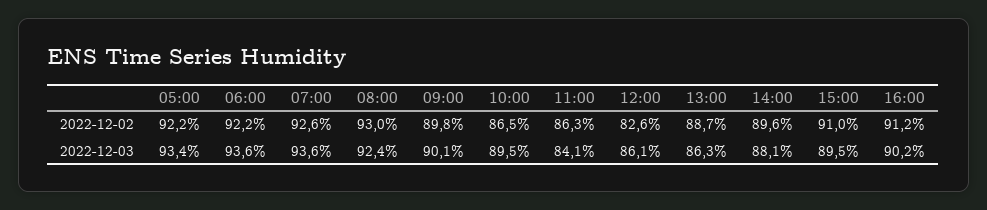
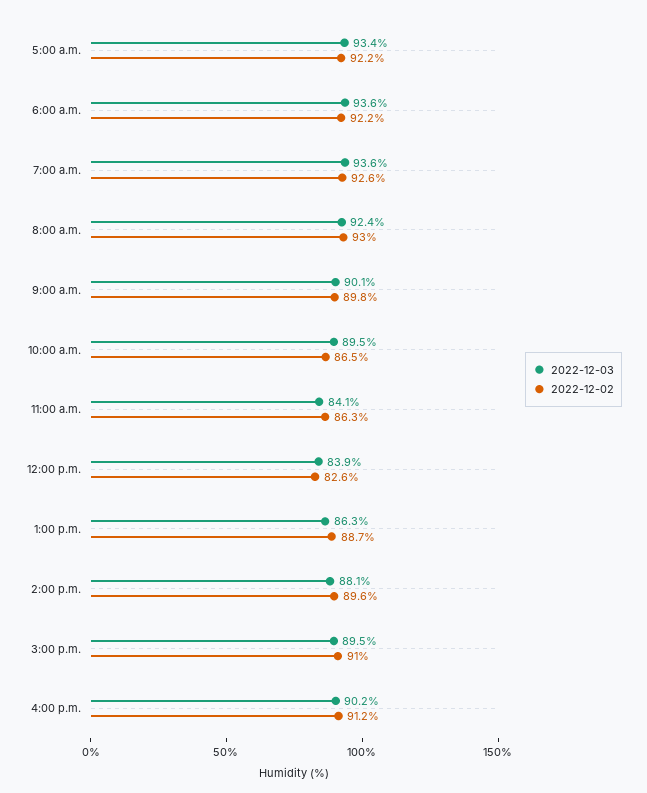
2022-12-03, 12:00: 86.1 -> 83.9

